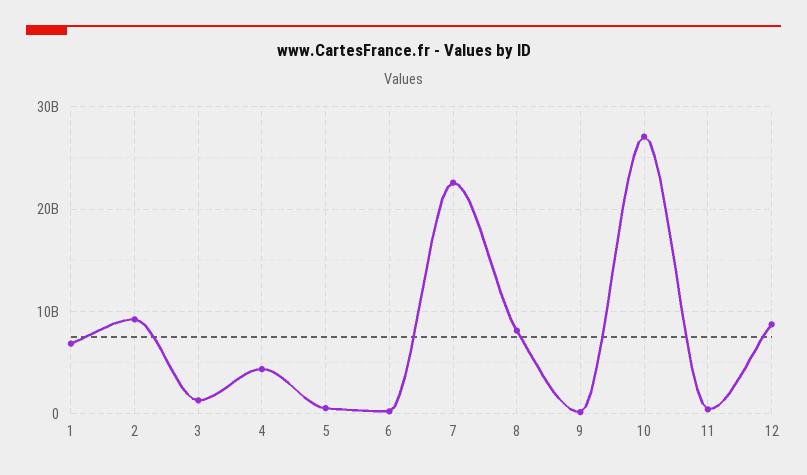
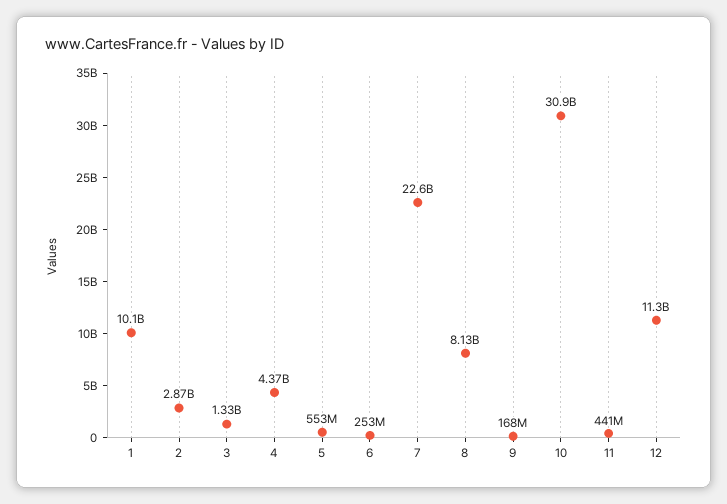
1: 7000000000 -> 10100000000
2: 9000000000 -> 2870000000
10: 27000000000 -> 30900000000
12: 9000000000 -> 11300000000

